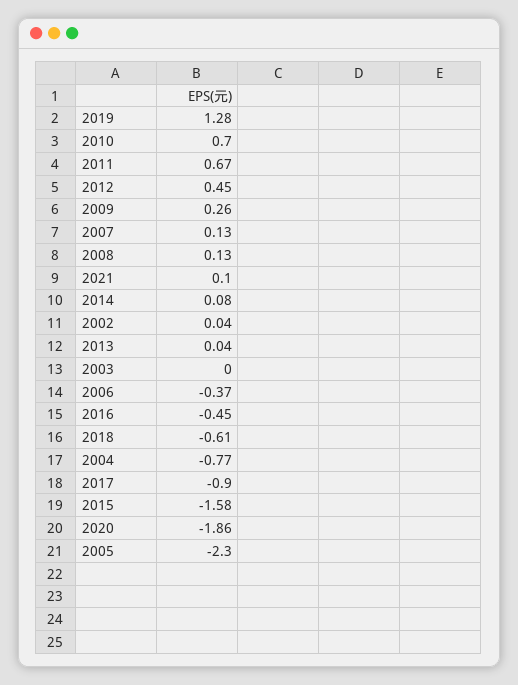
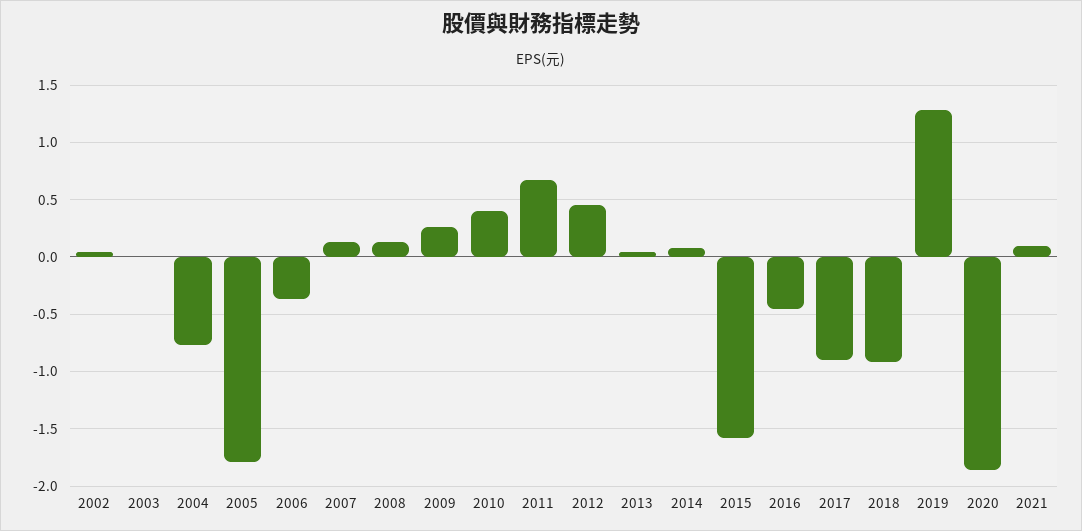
2010: 0.7 -> 0.4
2018: -0.61 -> -0.9
2005: -2.3 -> -1.8

